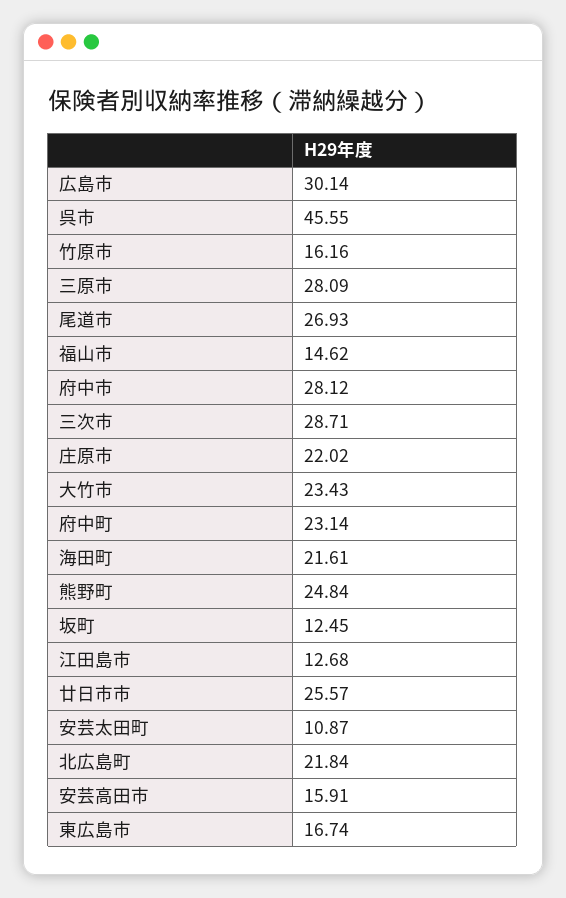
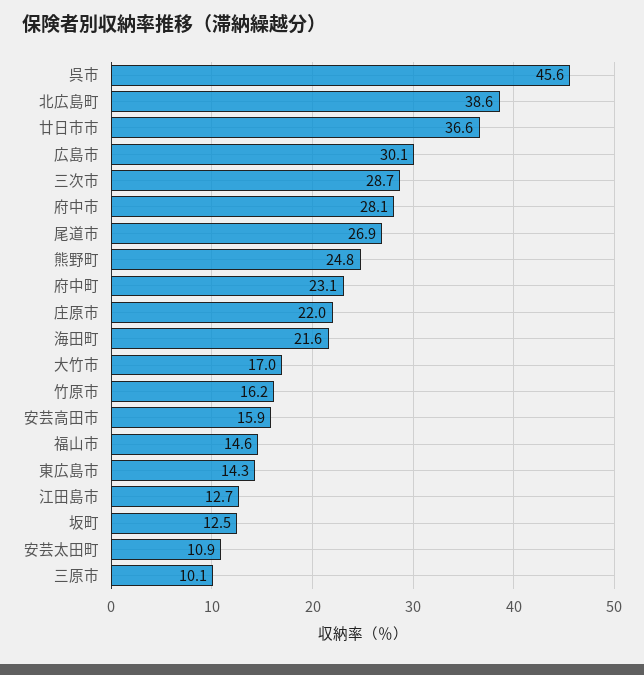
三原市: 28.09 -> 10.1
大竹市: 23.43 -> 17
廿日市市: 25.57 -> 36.6
北広島町: 21.84 -> 38.6
東広島市: 16.74 -> 14.3

